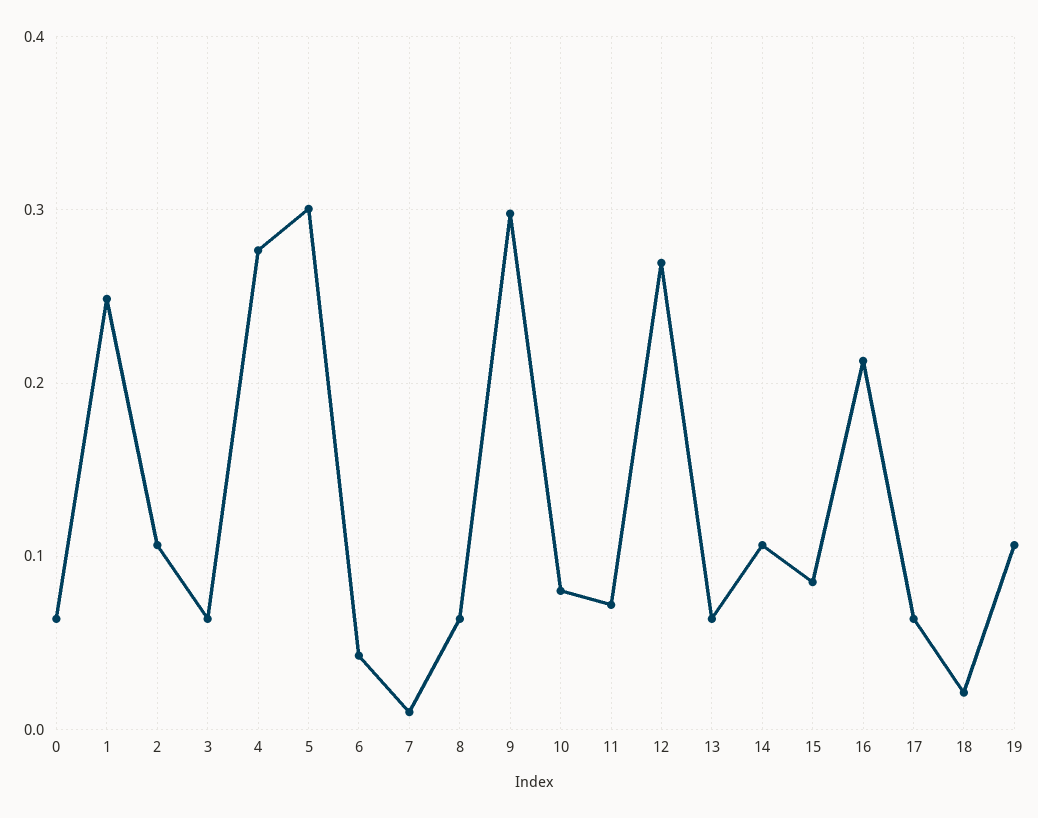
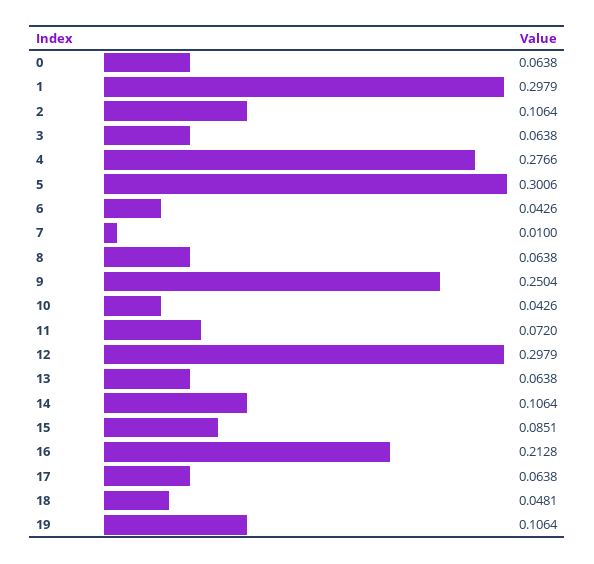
1: 0.25 -> 0.2979
9: 0.3 -> 0.2504
10: 0.08 -> 0.0426
12: 0.27 -> 0.2979
18: 0.02 -> 0.0481

